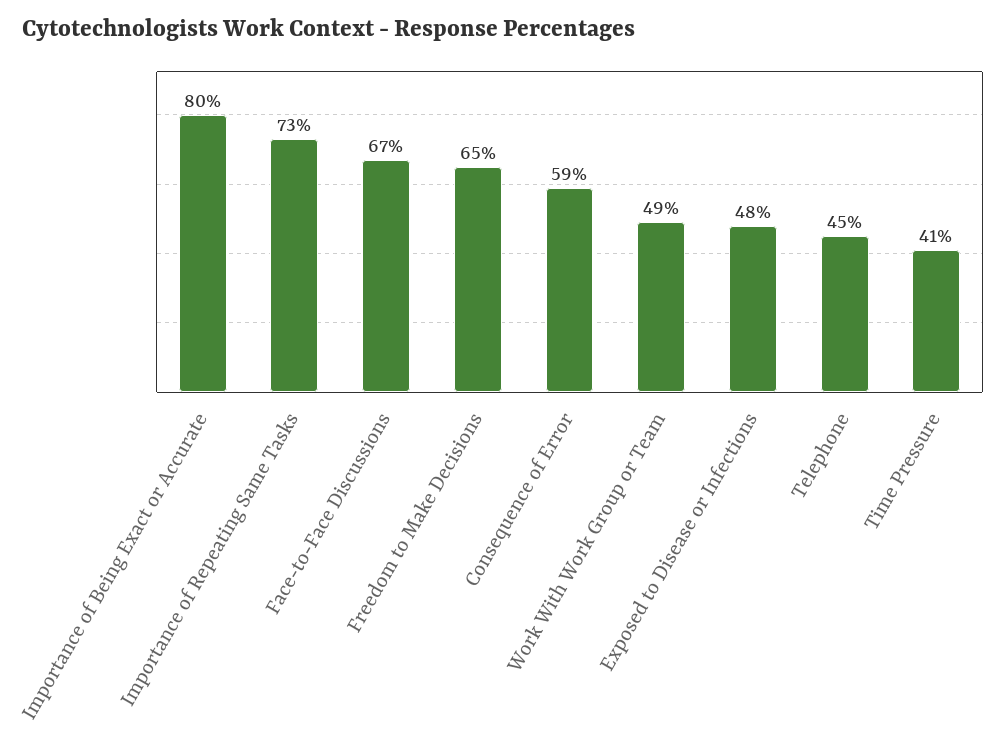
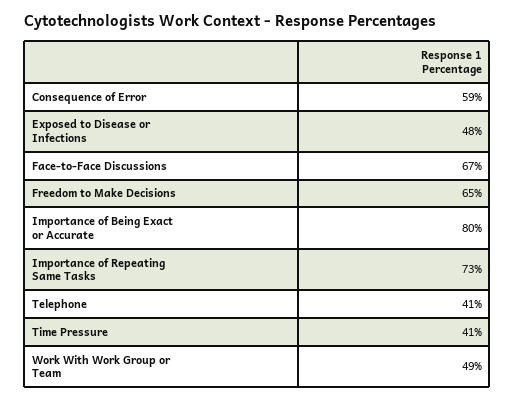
Telephone: 45 -> 41

